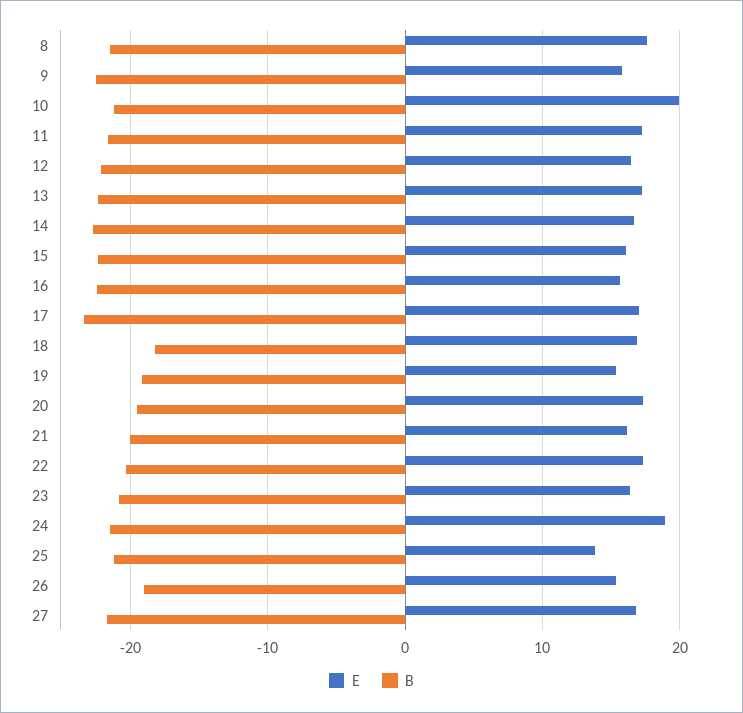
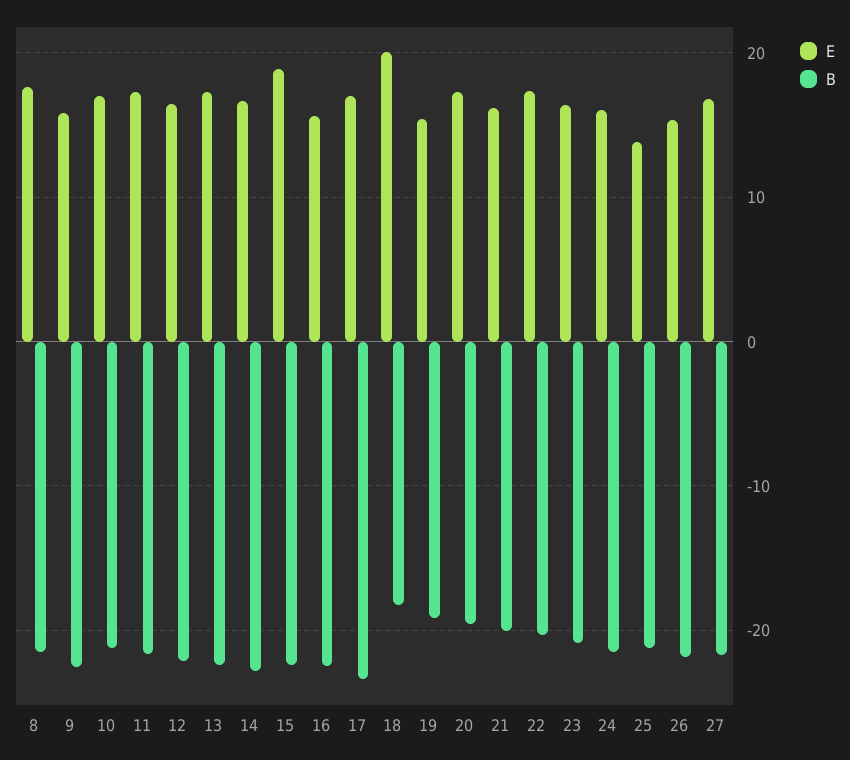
E, 10: 20 -> 17
E, 15: 16 -> 19
E, 18: 17 -> 20
E, 24: 19 -> 16
B, 26: -19 -> -22

